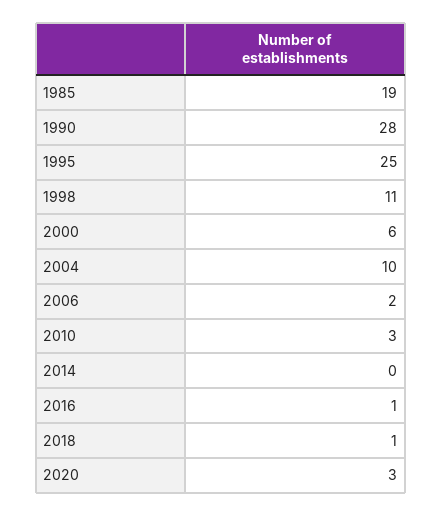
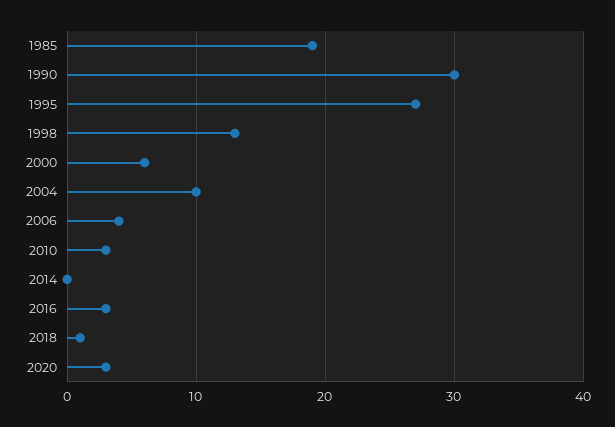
1990: 28 -> 30
1995: 25 -> 27
1998: 11 -> 13
2006: 2 -> 4
2016: 1 -> 3

